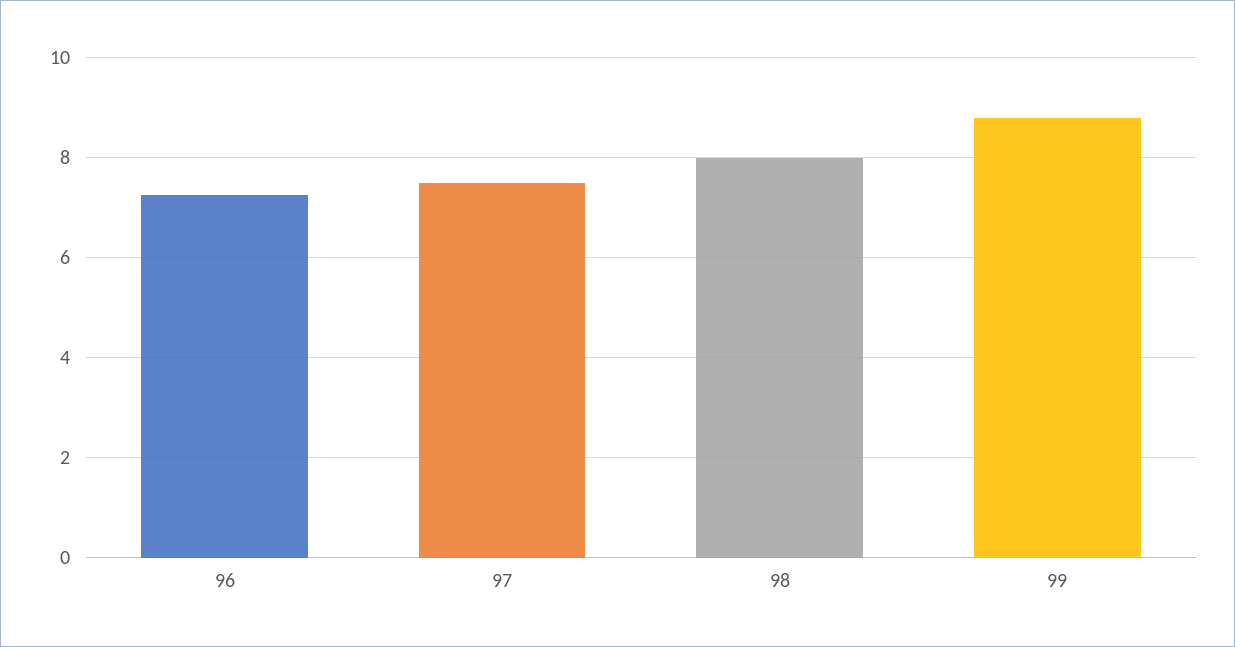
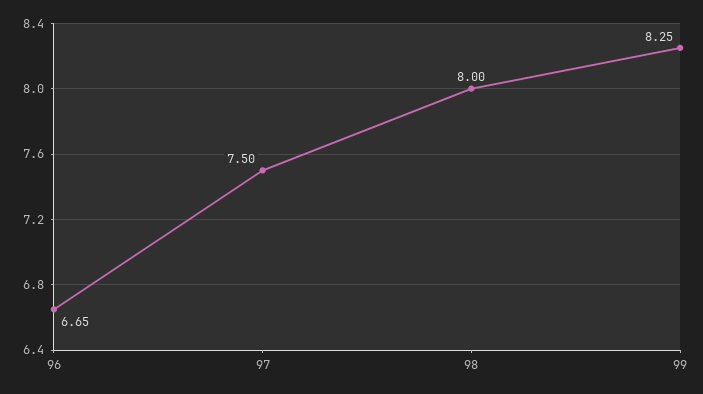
96: 7.2 -> 6.65
99: 8.8 -> 8.25

